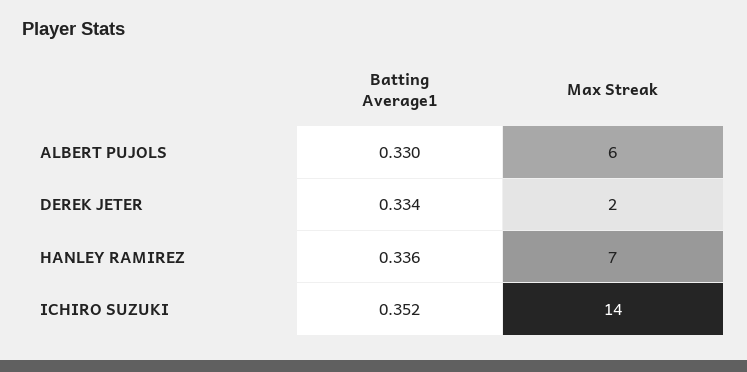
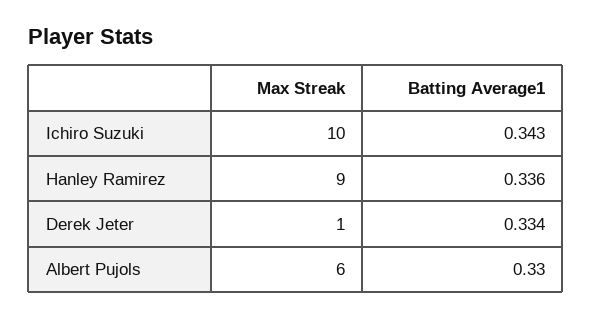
Max Streak, DEREK JETER: 2 -> 1
Max Streak, HANLEY RAMIREZ: 7 -> 9
Batting Average1, ICHIRO SUZUKI: 0.352 -> 0.343
Max Streak, ICHIRO SUZUKI: 14 -> 10

